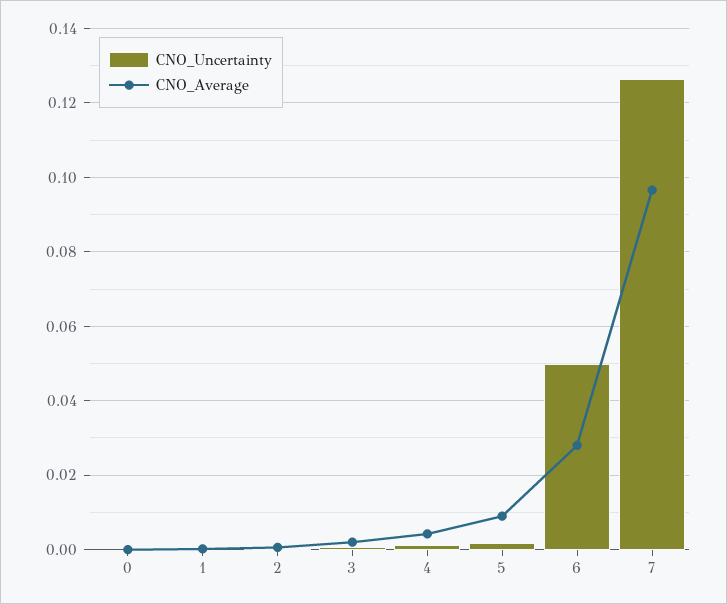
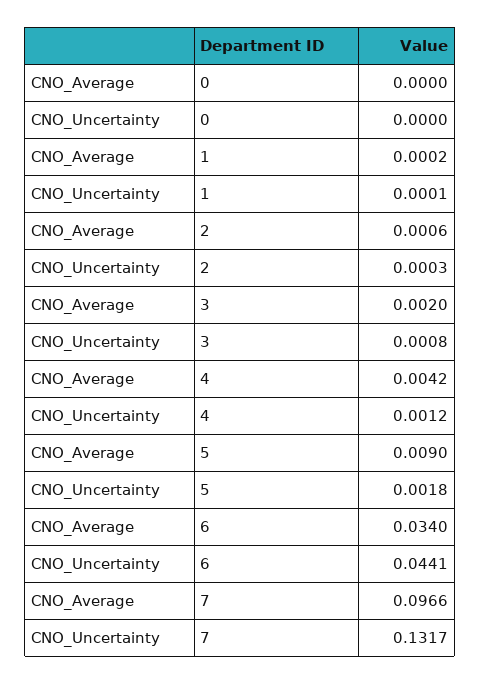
CNO_Uncertainty, 6: 0.05 -> 0.0441
CNO_Average, 6: 0.028 -> 0.034
CNO_Uncertainty, 7: 0.126 -> 0.1317

